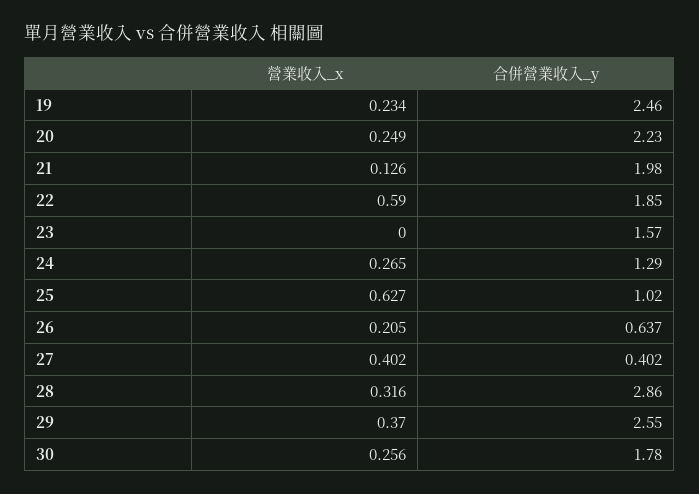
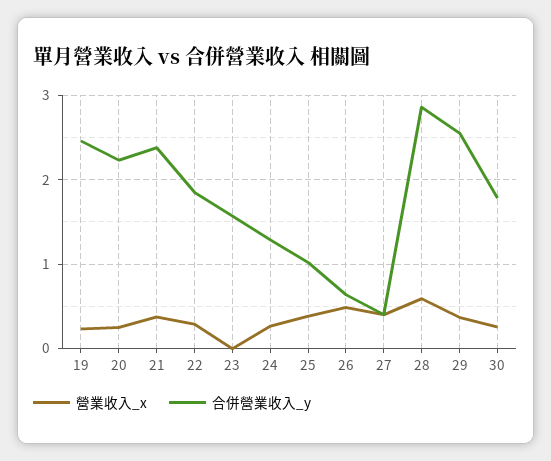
營業收入_x, 21: 0.126 -> 0.4
合併營業收入_y, 21: 1.98 -> 2.4
營業收入_x, 22: 0.59 -> 0.3
營業收入_x, 25: 0.627 -> 0.4
營業收入_x, 26: 0.205 -> 0.5
營業收入_x, 28: 0.316 -> 0.6

